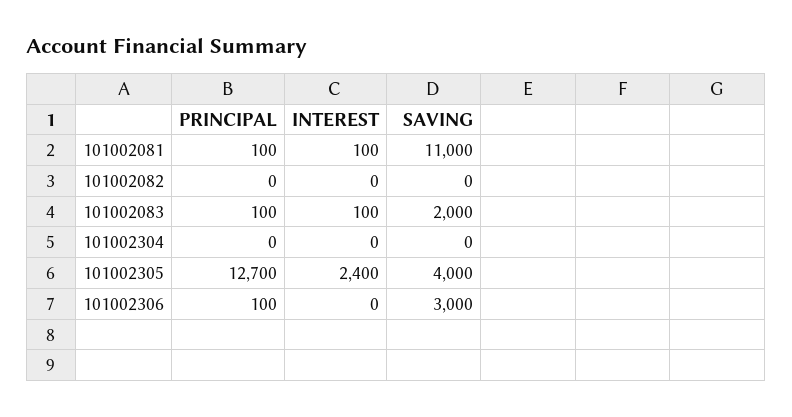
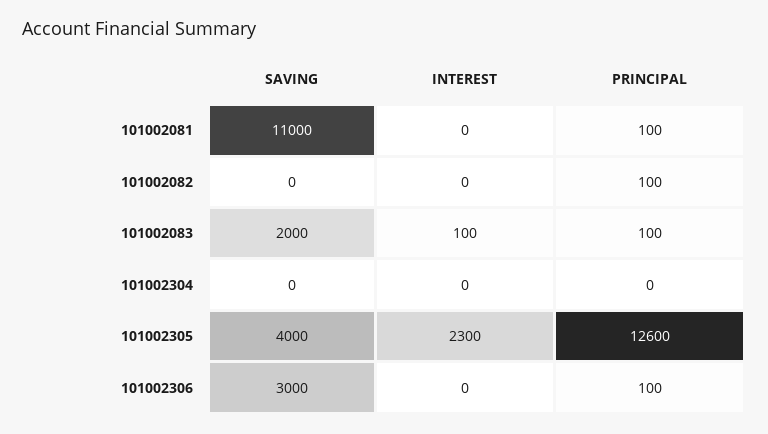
INTEREST, 101002081: 100 -> 0
PRINCIPAL, 101002082: 0 -> 100
PRINCIPAL, 101002305: 12700 -> 12600
INTEREST, 101002305: 2400 -> 2300

